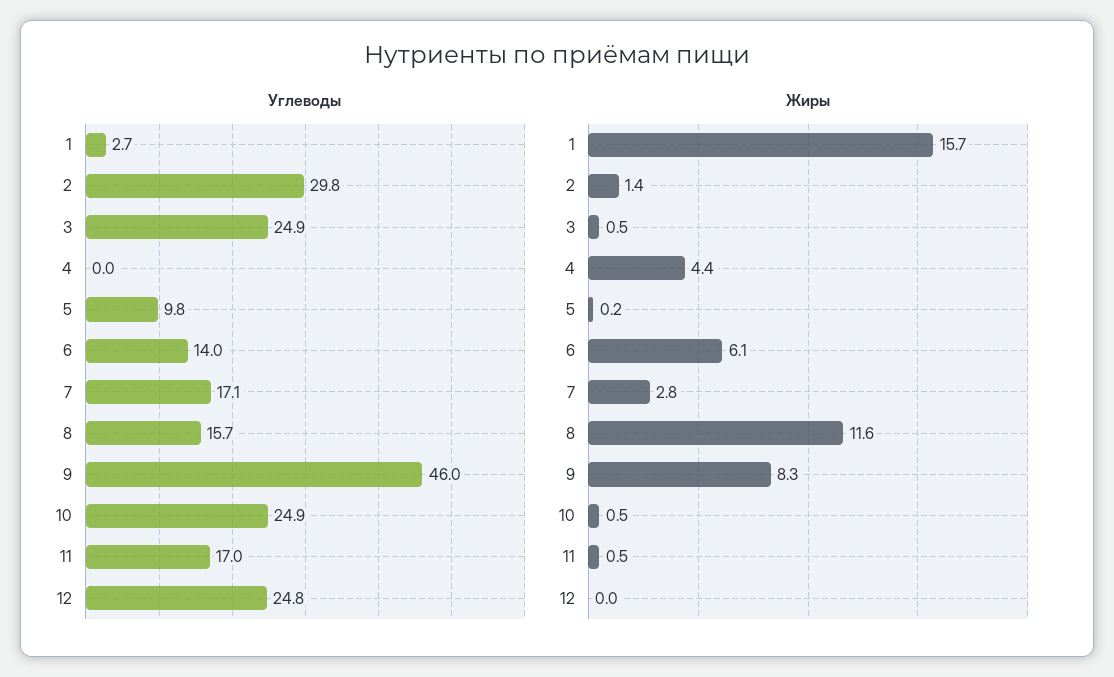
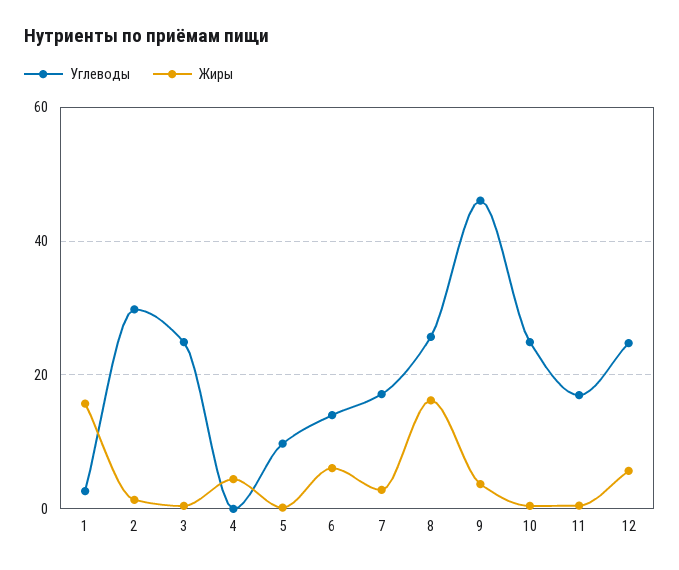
Углеводы, 8: 15.7 -> 26
Жиры, 8: 11.6 -> 16
Жиры, 9: 8.3 -> 4
Жиры, 12: 0 -> 6

